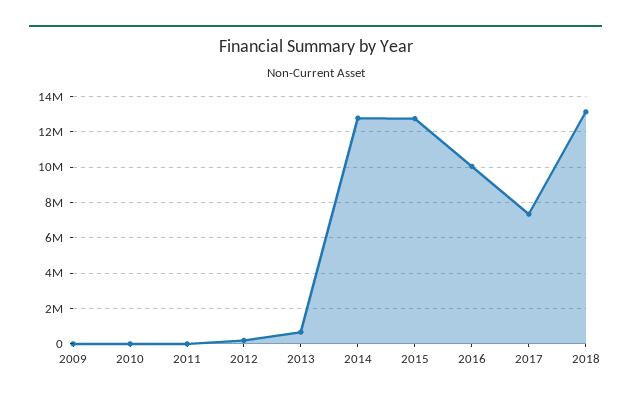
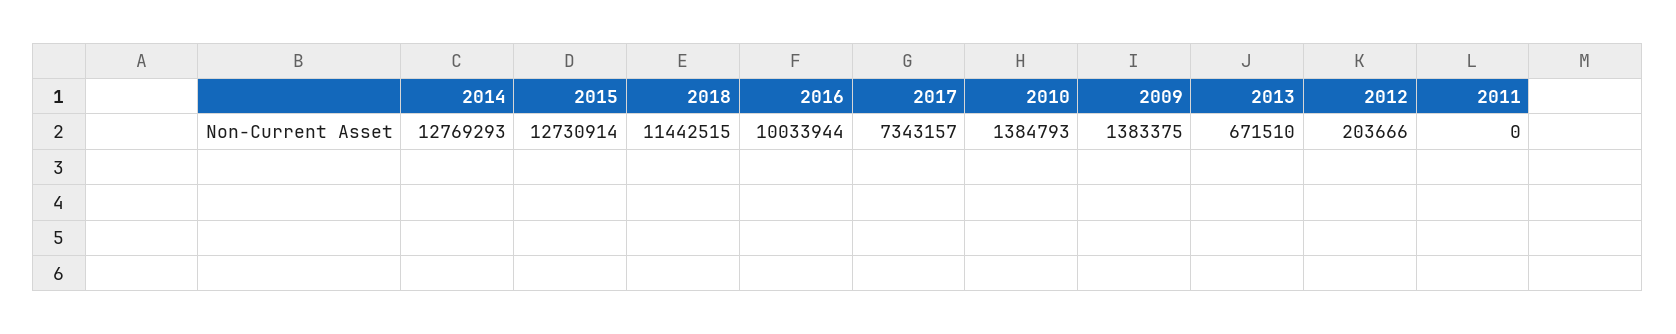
2009: 0 -> 1383375
2010: 0 -> 1384793
2018: 13000000 -> 11442515

